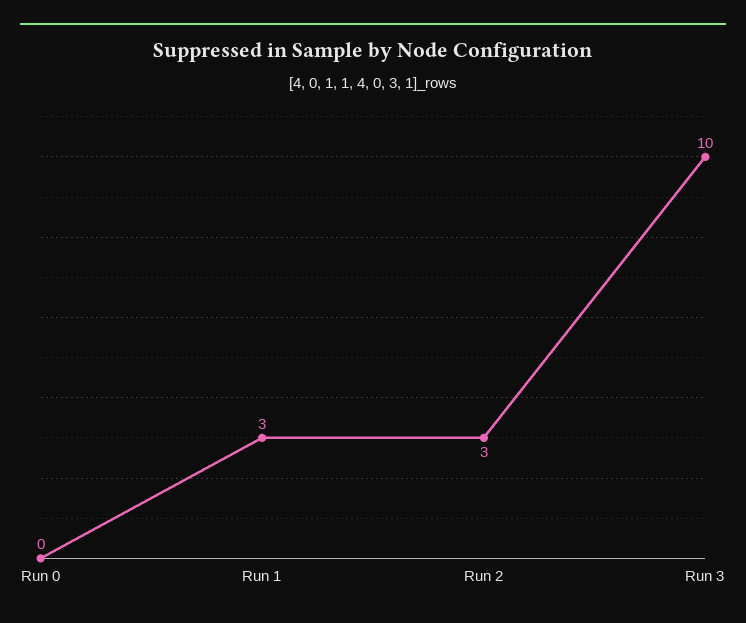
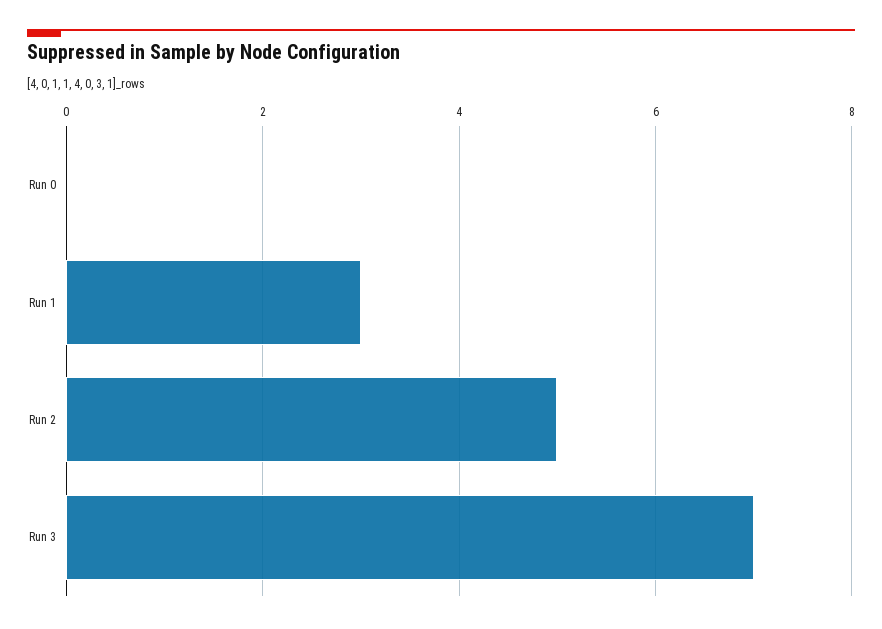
Run 2: 3 -> 5
Run 3: 10 -> 7

